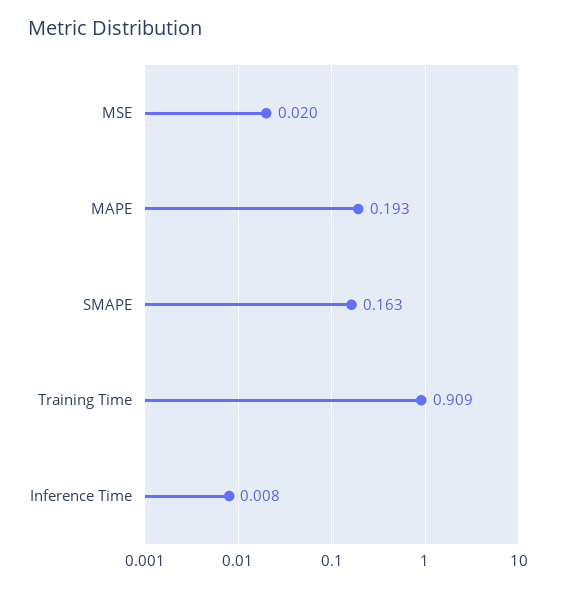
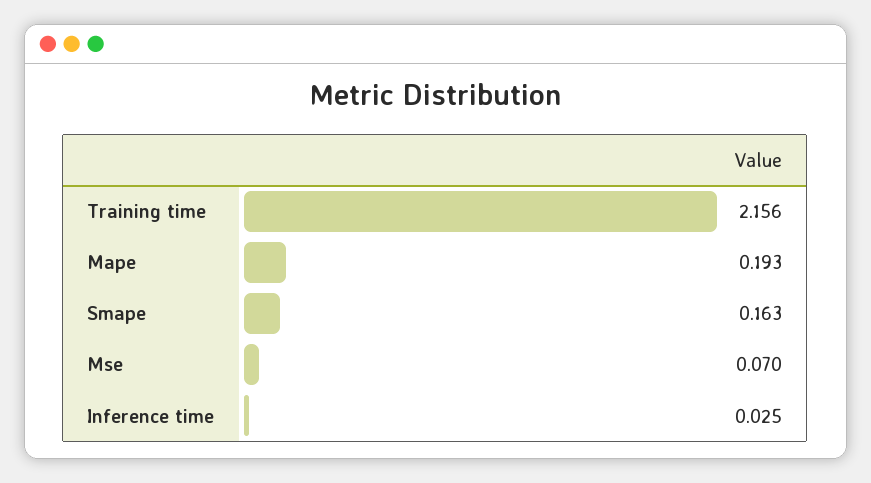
MSE: 0.02 -> 0.07
Training Time: 0.909 -> 2.156
Inference Time: 0.008 -> 0.025

